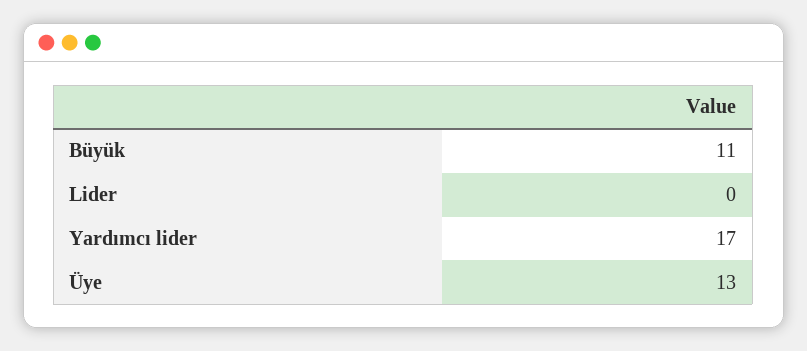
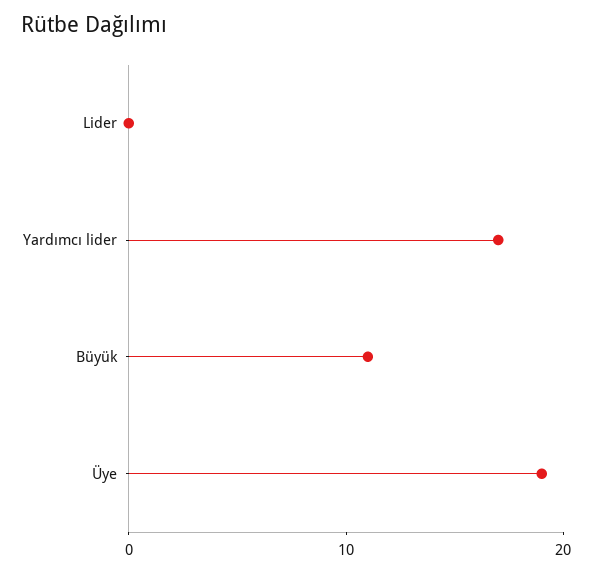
Üye: 13 -> 19

